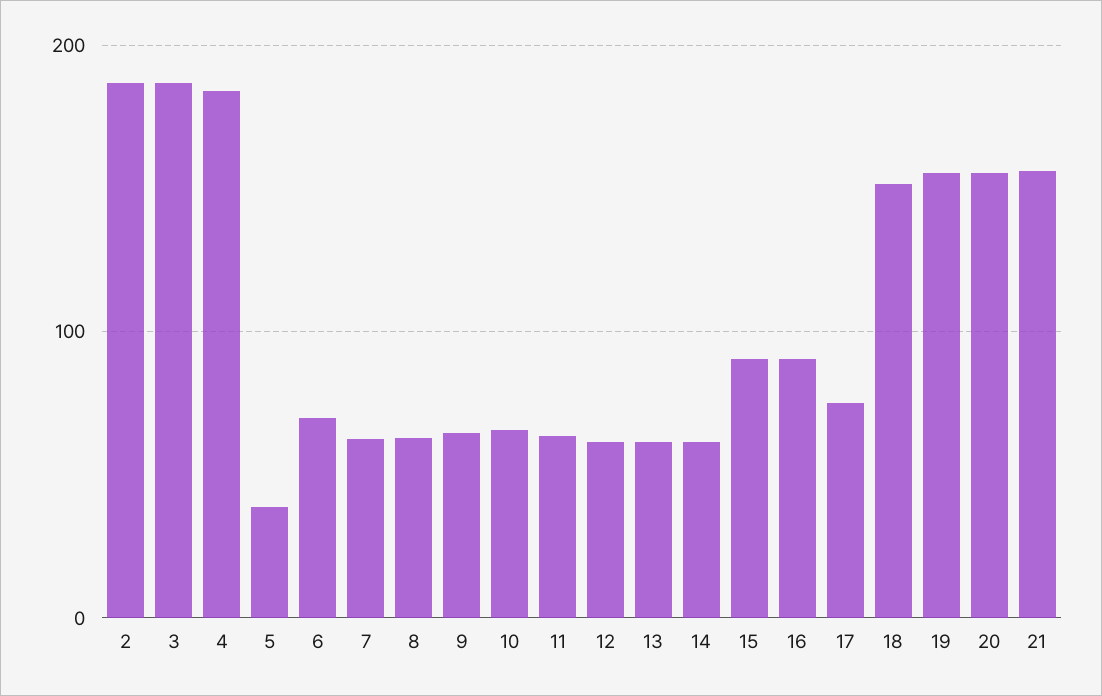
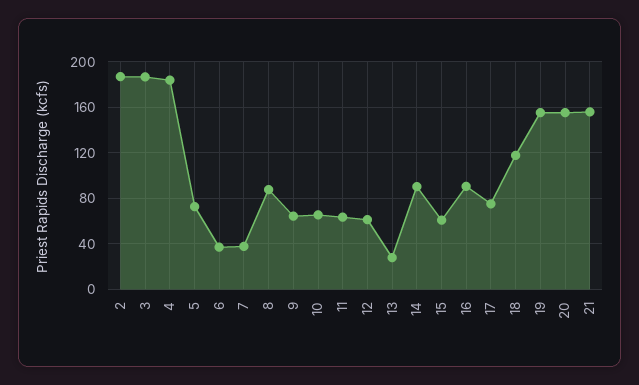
5: 40 -> 70
6: 70 -> 40
7: 60 -> 40
8: 60 -> 90
13: 60 -> 30
14: 60 -> 90
15: 90 -> 60
18: 150 -> 120

